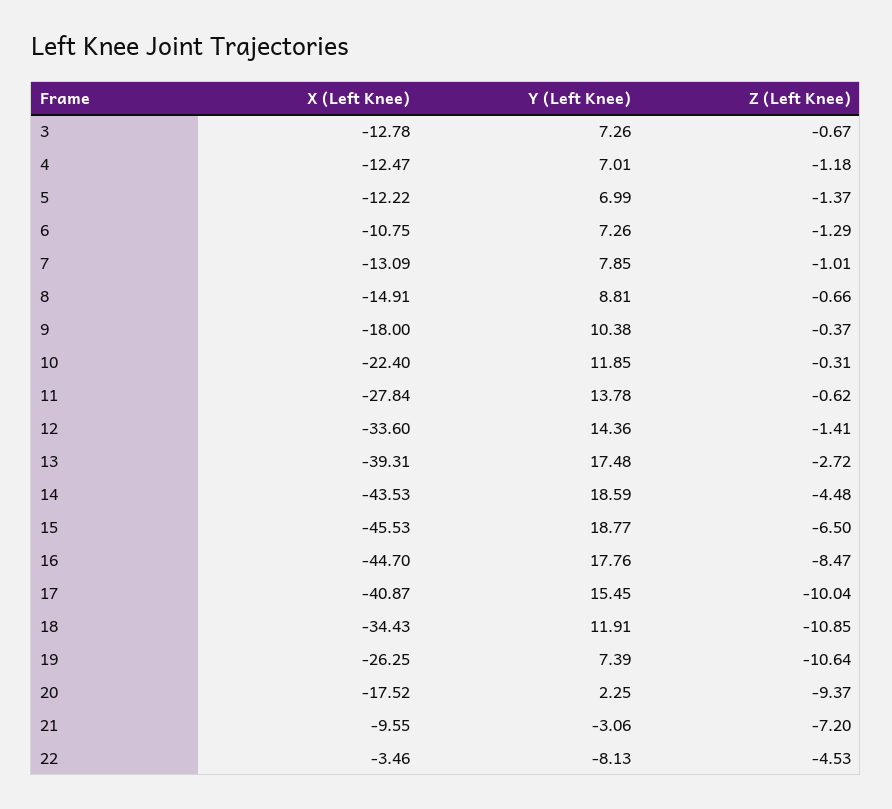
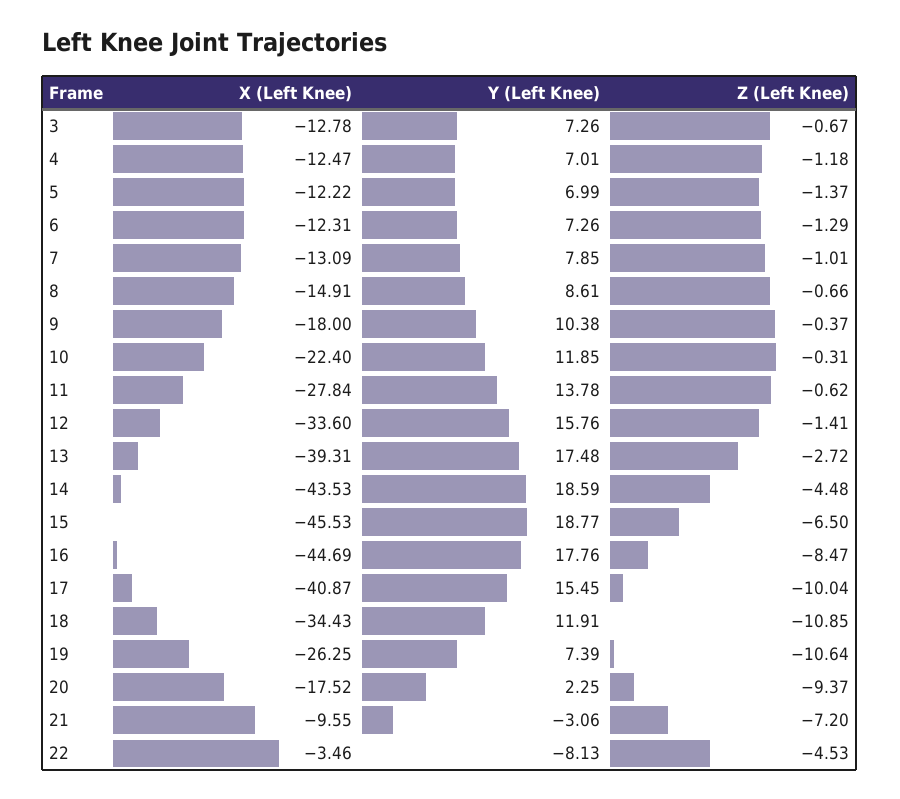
X (Left Knee), 6: -10.75 -> -12.31
Y (Left Knee), 8: 8.81 -> 8.61
Y (Left Knee), 12: 14.36 -> 15.76
X (Left Knee), 16: -44.7 -> -44.69

